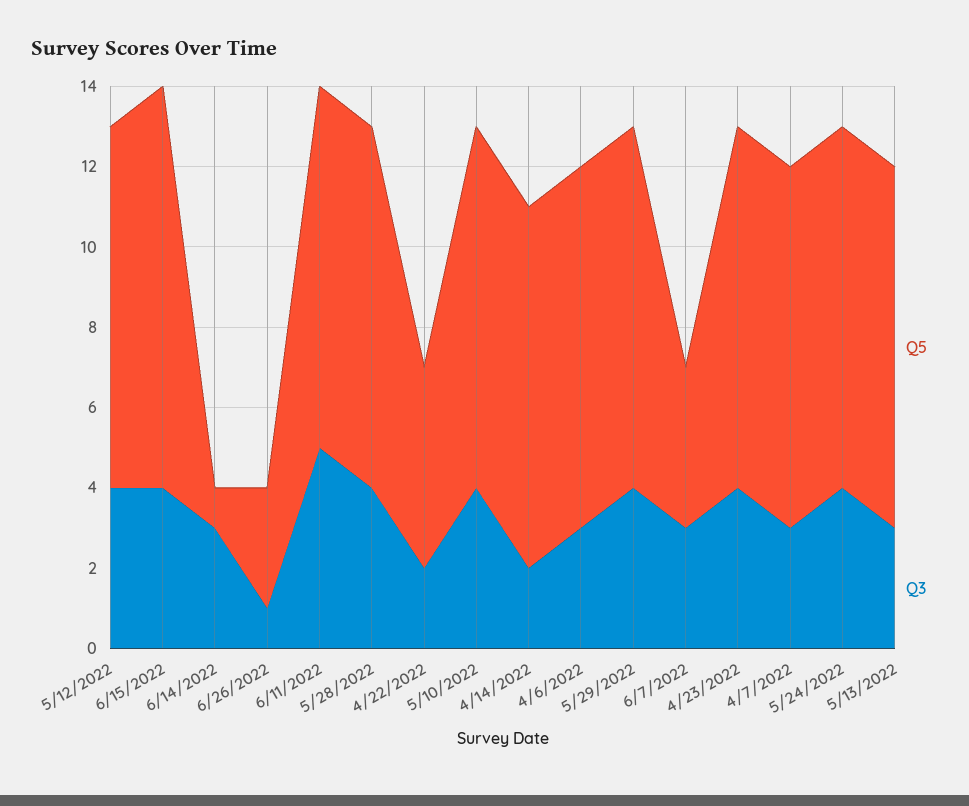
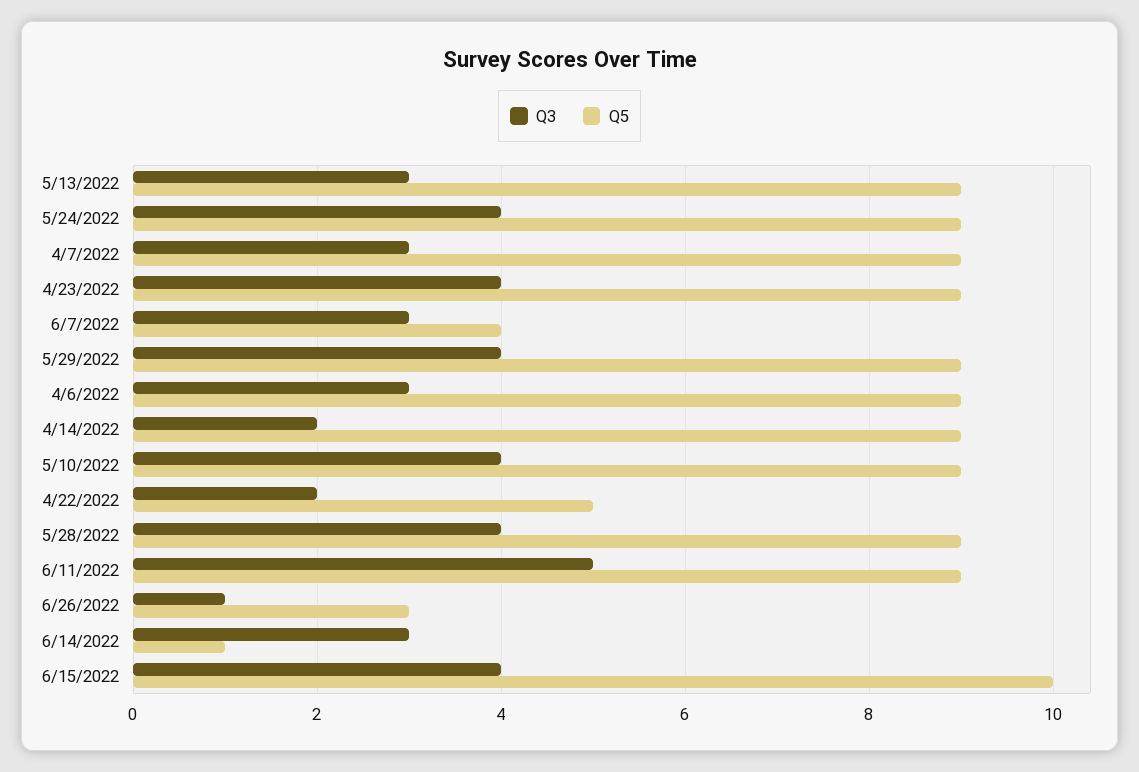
Q5, 5/12/2022: 9 -> none
Q3, 5/12/2022: 4 -> none

